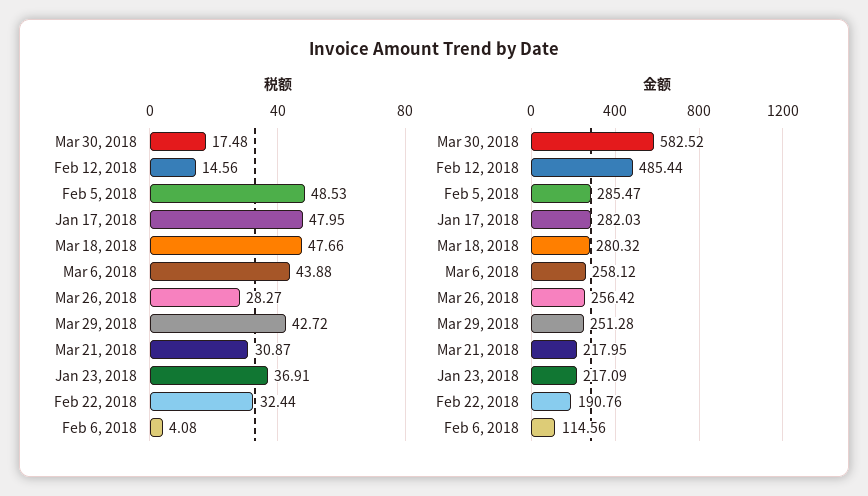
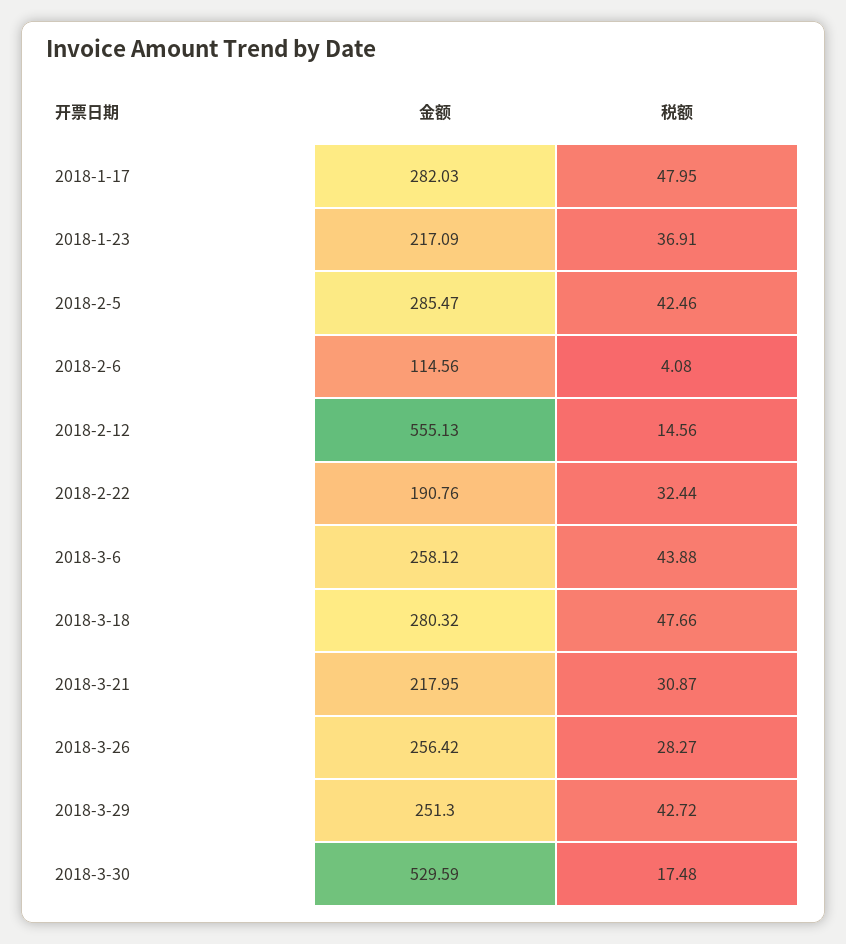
税额, Feb 5, 2018: 48.53 -> 42.46
金额, Mar 30, 2018: 582.52 -> 529.59
金额, Feb 12, 2018: 485.44 -> 555.13
金额, Mar 29, 2018: 251.28 -> 251.3

